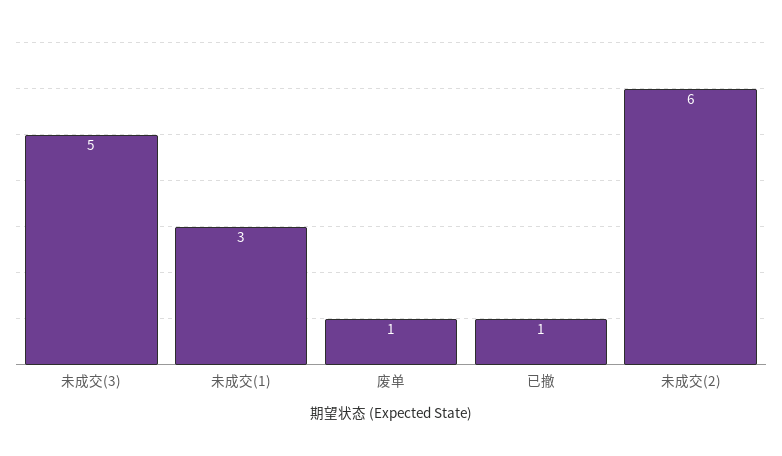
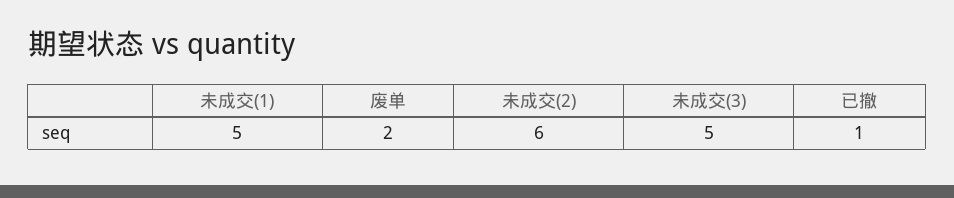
未成交(1): 3 -> 5
废单: 1 -> 2

